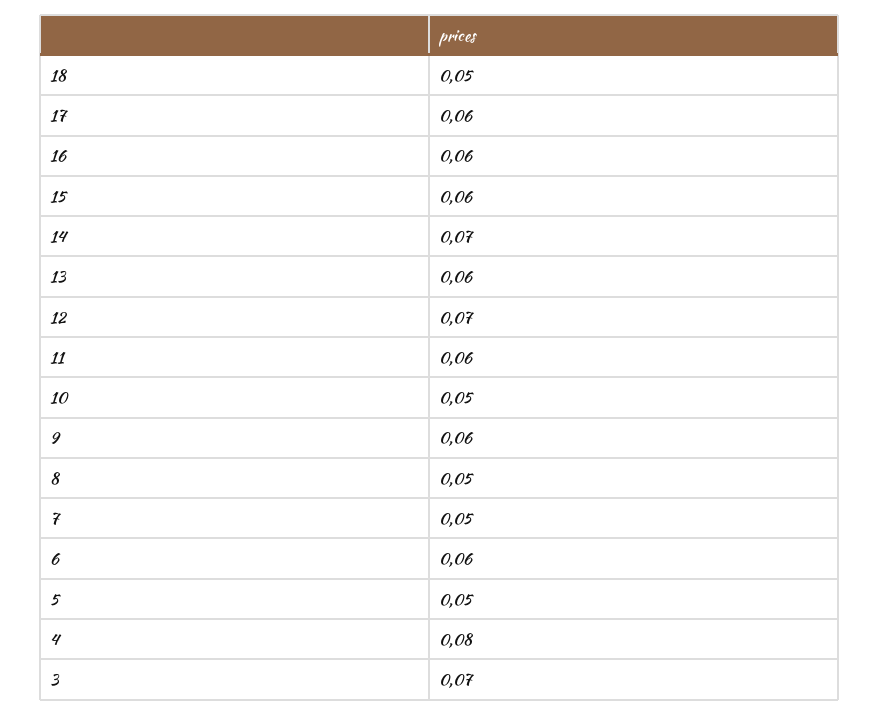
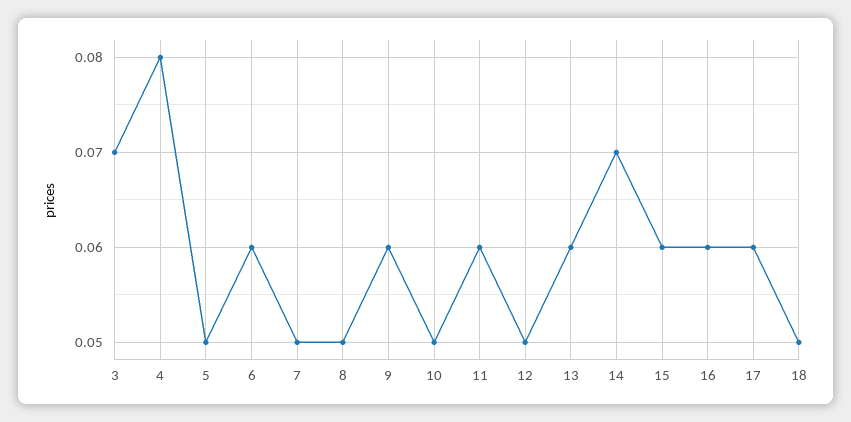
12: 0.07 -> 0.05

